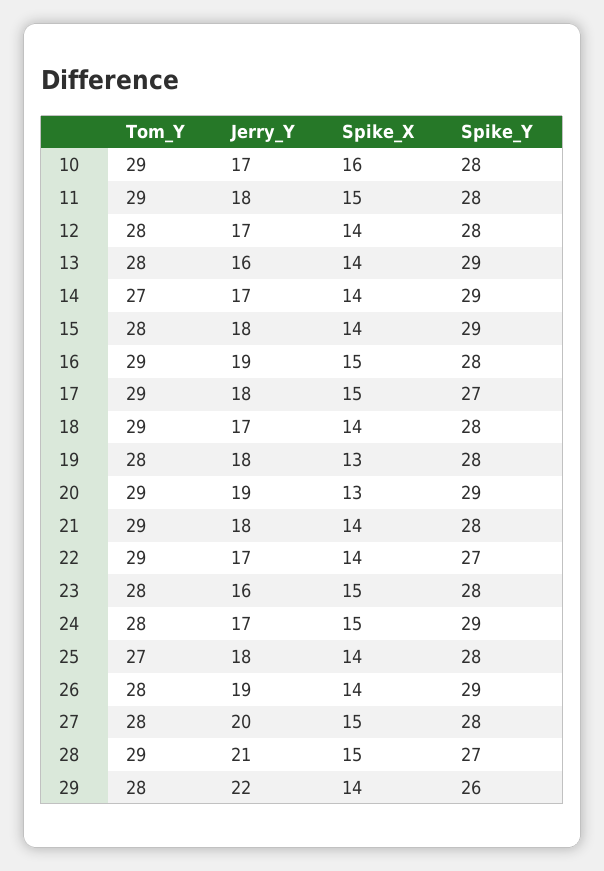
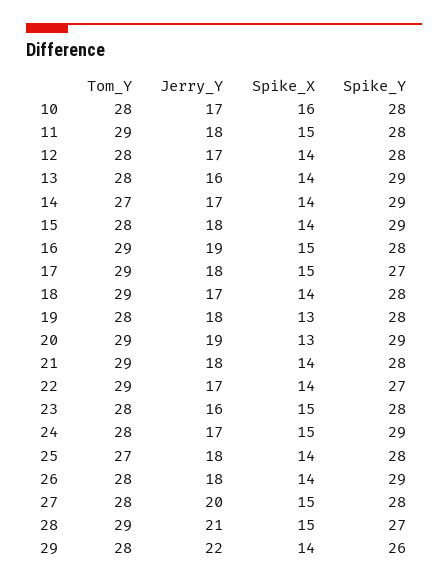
Tom_Y, 10: 29 -> 28
Jerry_Y, 26: 19 -> 18

